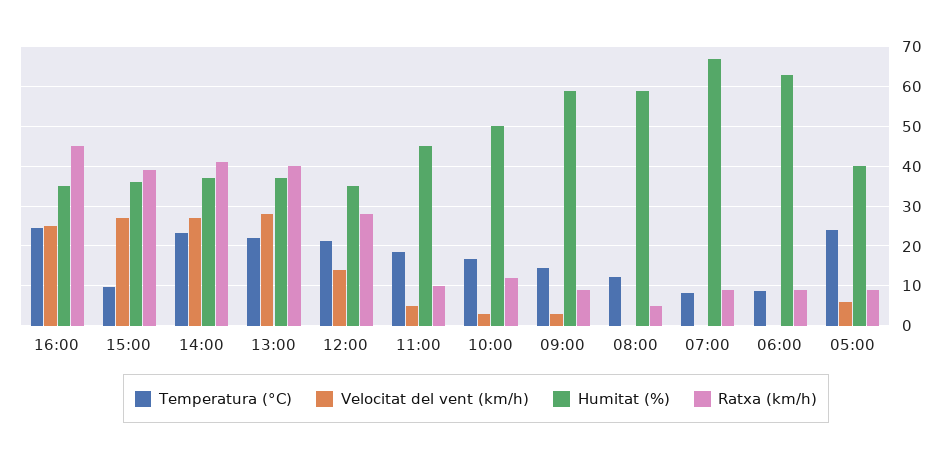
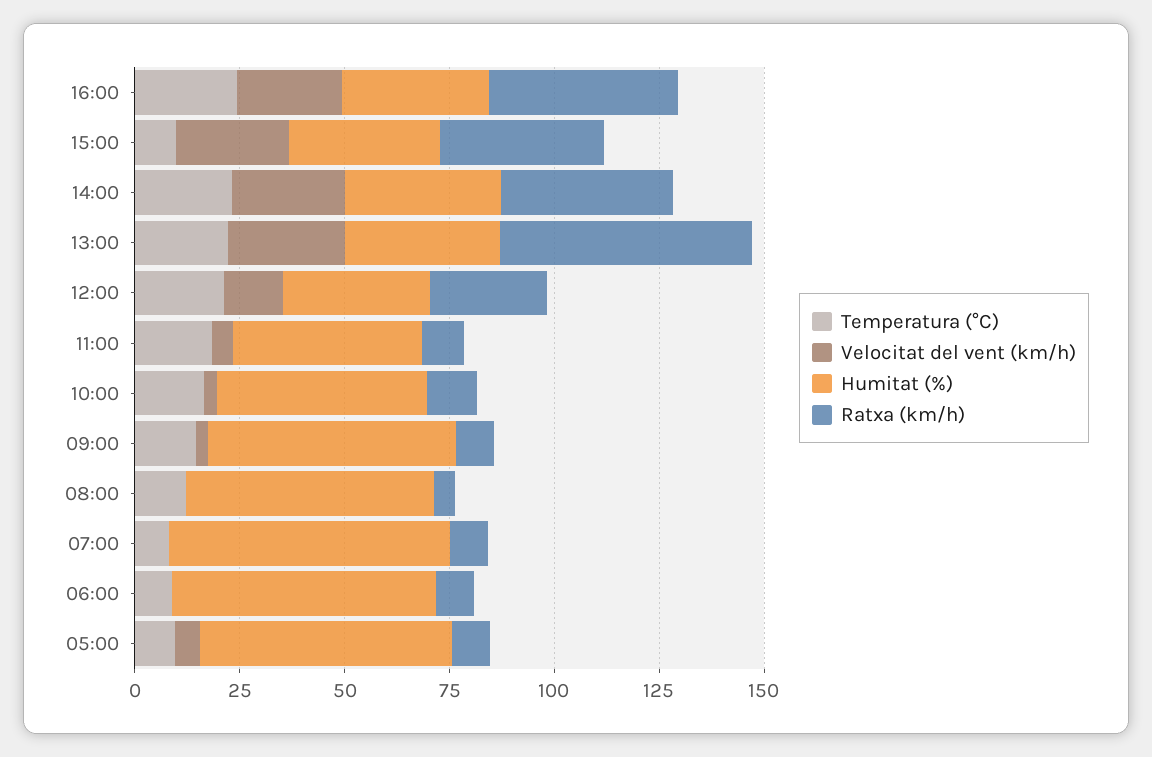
Ratxa (km/h), 13:00: 40 -> 60
Temperatura (°C), 05:00: 24 -> 10
Humitat (%), 05:00: 40 -> 60

